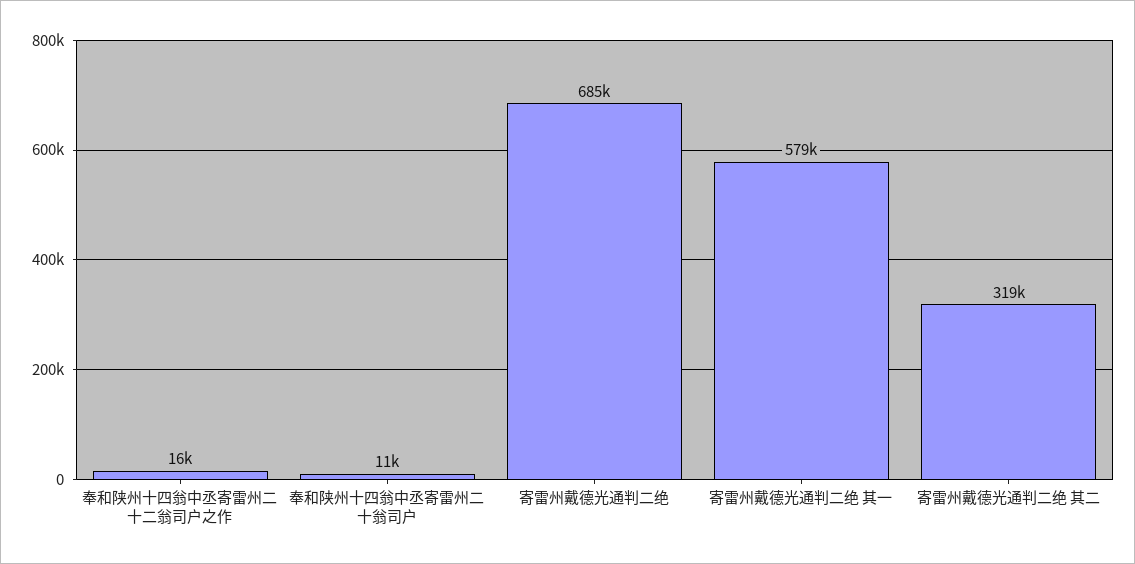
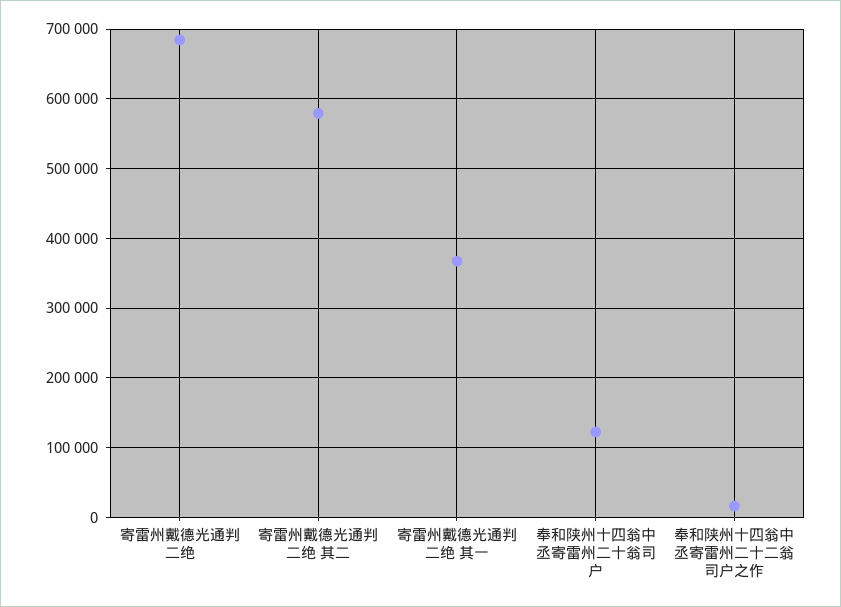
奉和陕州十四翁中丞寄雷州二十翁司户: 11000 -> 120000
寄雷州戴德光通判二绝 其一: 579000 -> 370000
寄雷州戴德光通判二绝 其二: 319000 -> 580000

